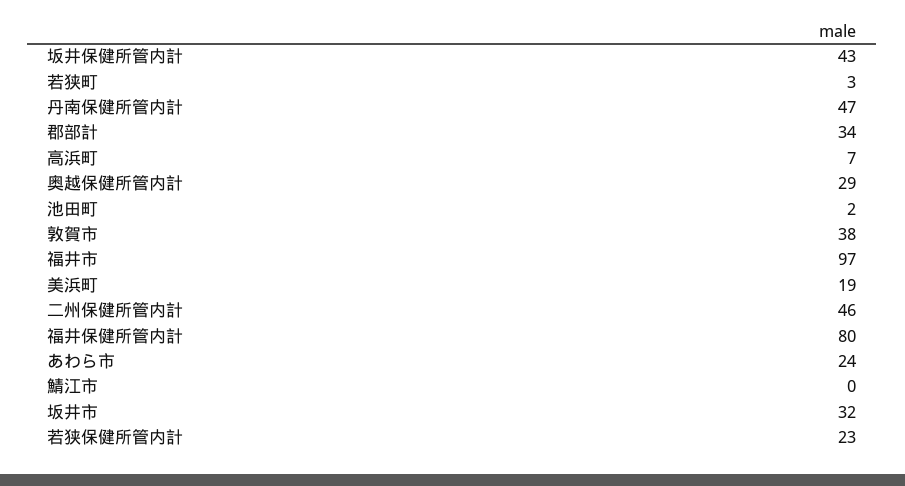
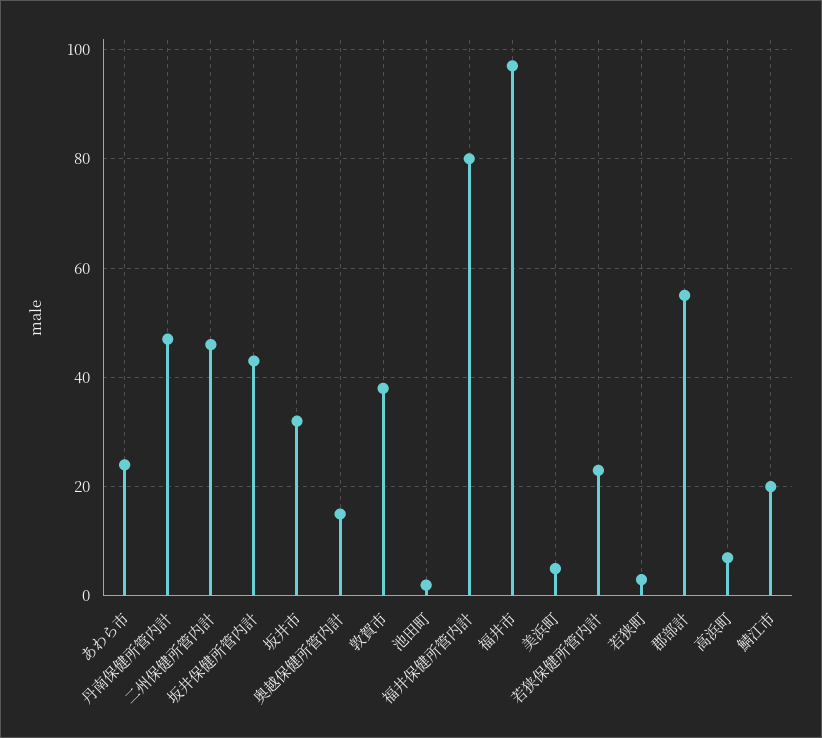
郡部計: 34 -> 55
奥越保健所管内計: 29 -> 15
美浜町: 19 -> 5
鯖江市: 0 -> 20

